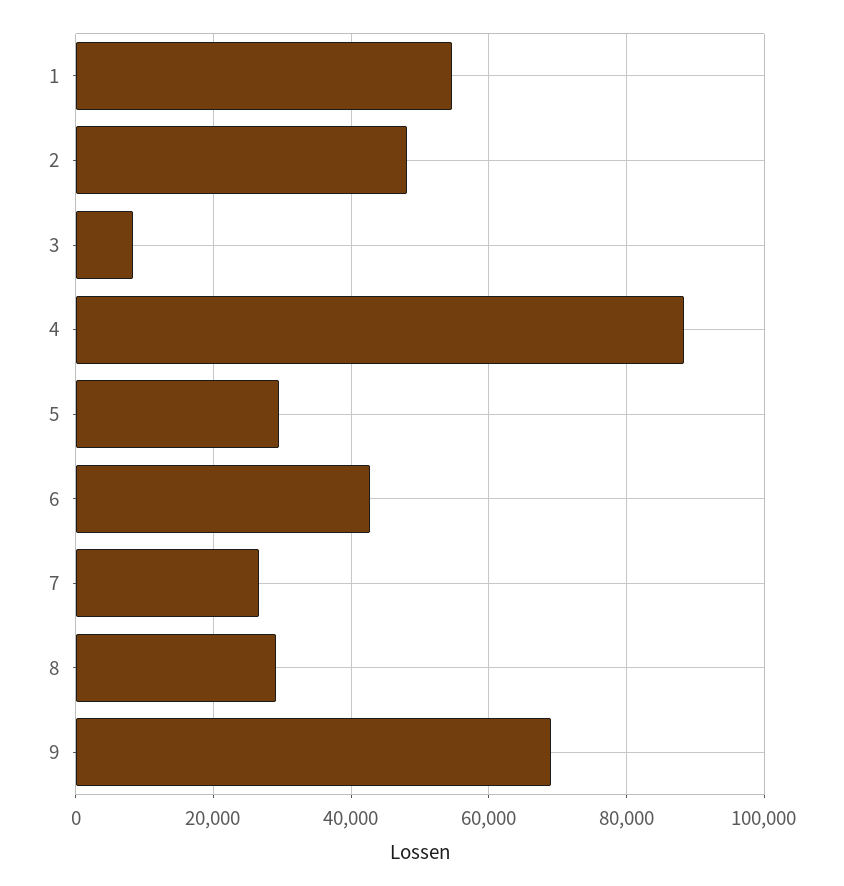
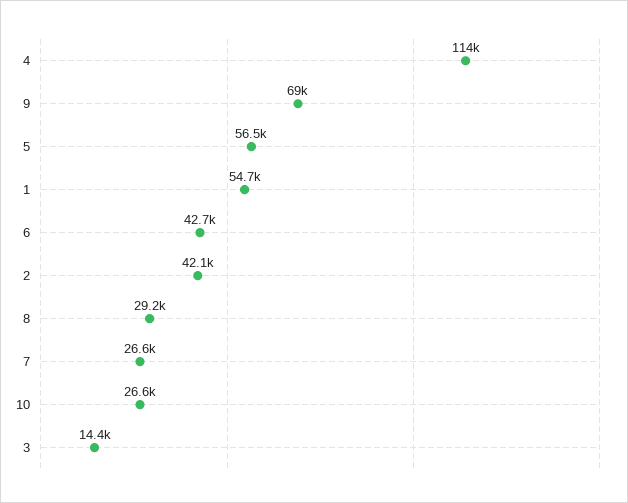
2: 48000 -> 42100
3: 8000 -> 14400
4: 88000 -> 114000
5: 30000 -> 56500
10: none -> 26600

